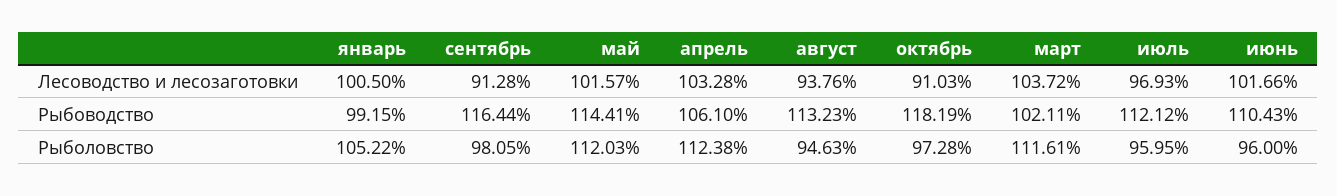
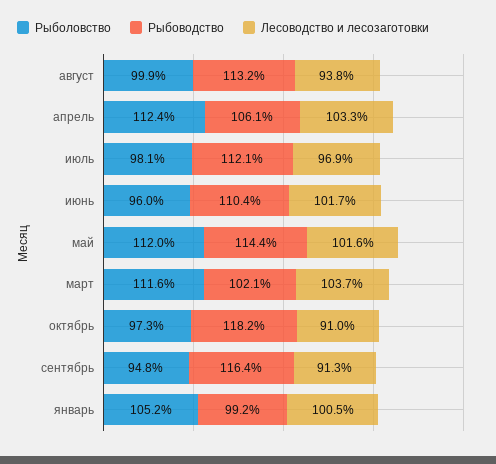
Рыболовство, сентябрь: 98.05 -> 94.8
Рыболовство, август: 94.63 -> 99.9
Рыболовство, июль: 95.95 -> 98.1

